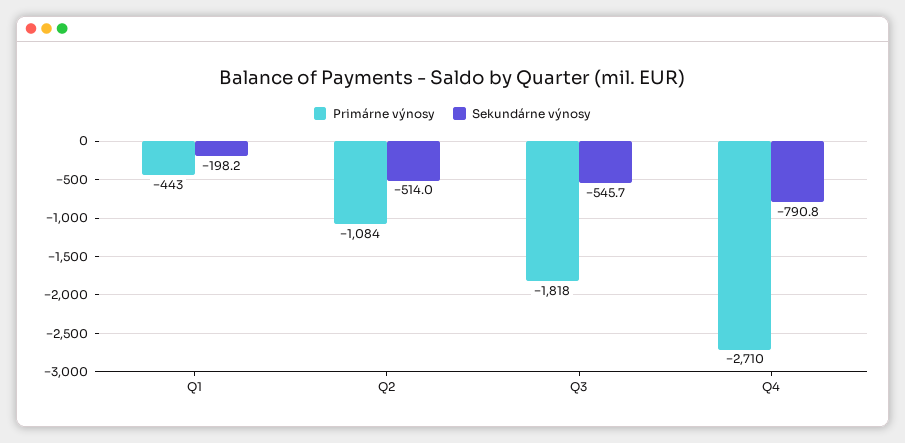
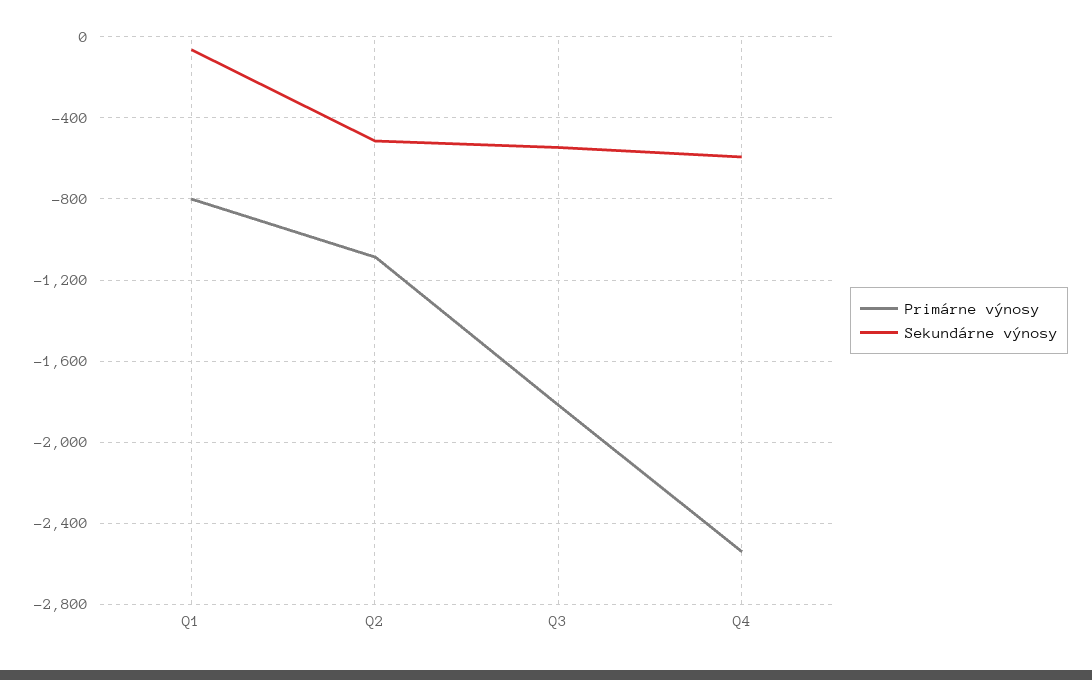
Primárne výnosy, Q1: -443 -> -800
Sekundárne výnosy, Q1: -198.2 -> -50
Primárne výnosy, Q4: -2710 -> -2550
Sekundárne výnosy, Q4: -790.8 -> -600

